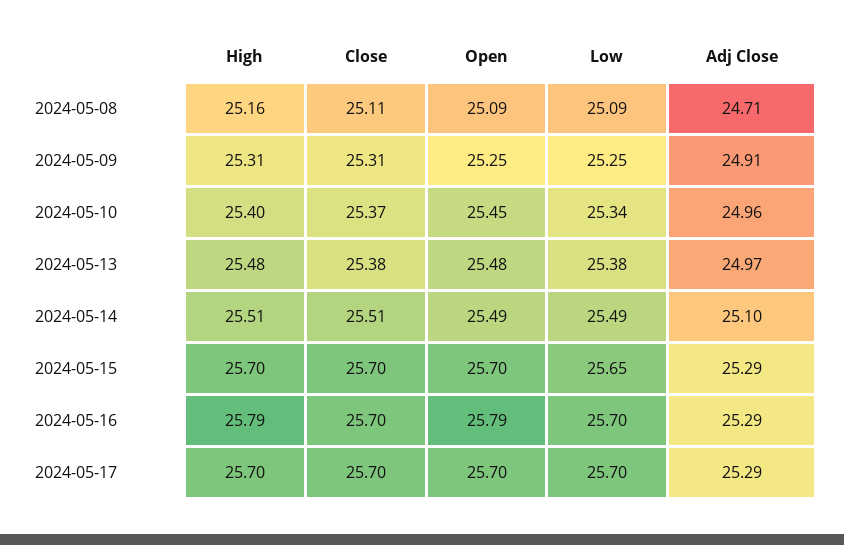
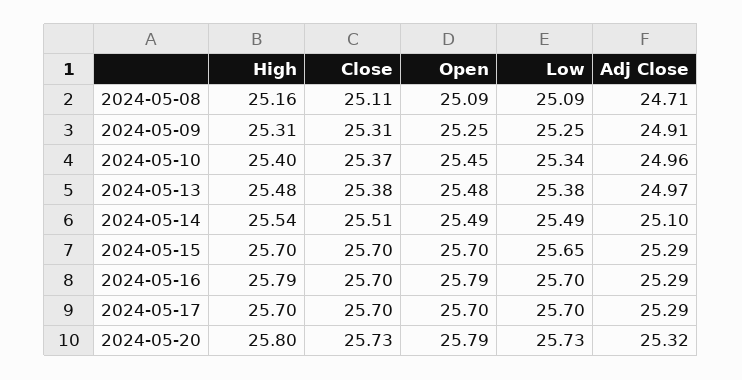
High, 2024-05-14: 25.51 -> 25.54
High, 2024-05-20: none -> 25.8
Close, 2024-05-20: none -> 25.73
Open, 2024-05-20: none -> 25.79
Low, 2024-05-20: none -> 25.73
Adj Close, 2024-05-20: none -> 25.32

